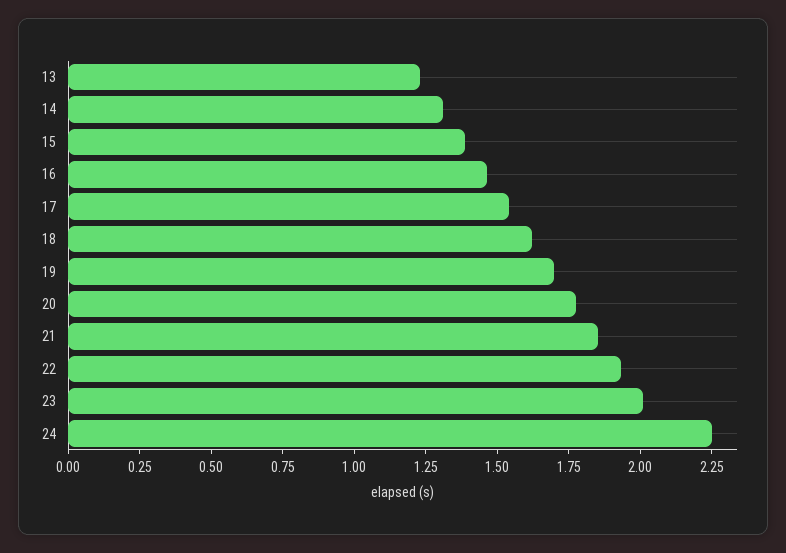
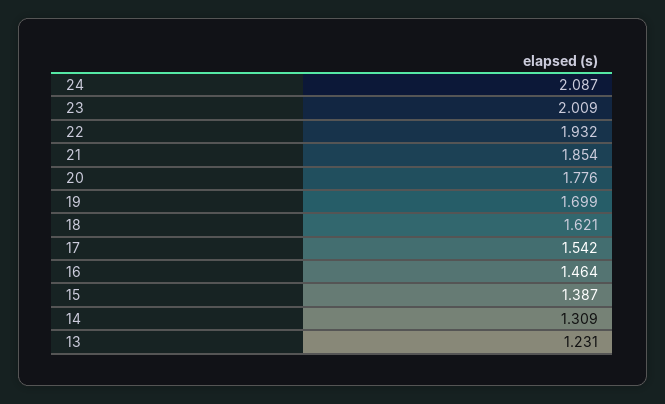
24: 2.25 -> 2.087

